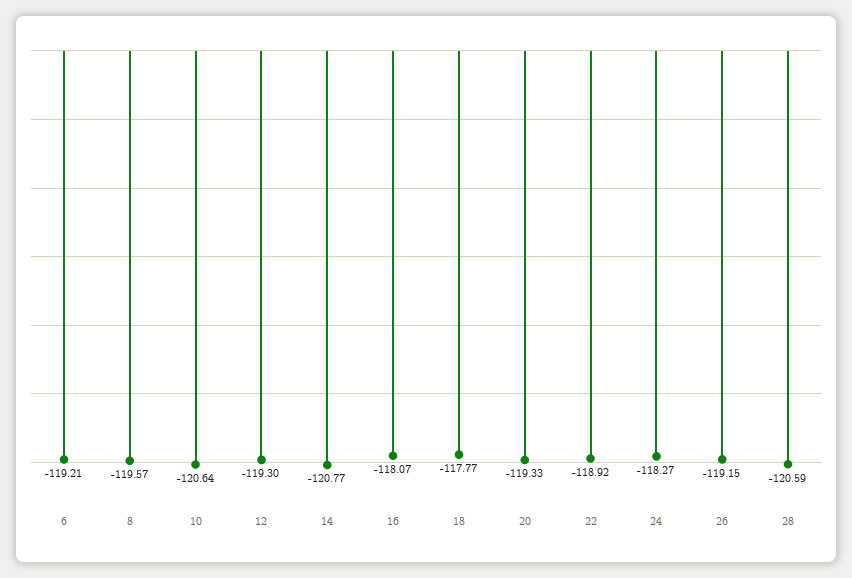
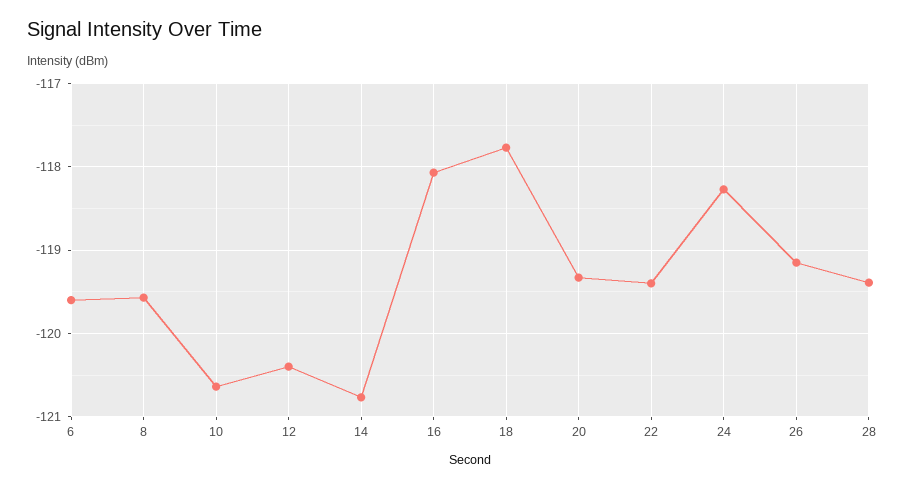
6: -119.21 -> -119.6
12: -119.3 -> -120.4
22: -118.92 -> -119.4
28: -120.59 -> -119.4

